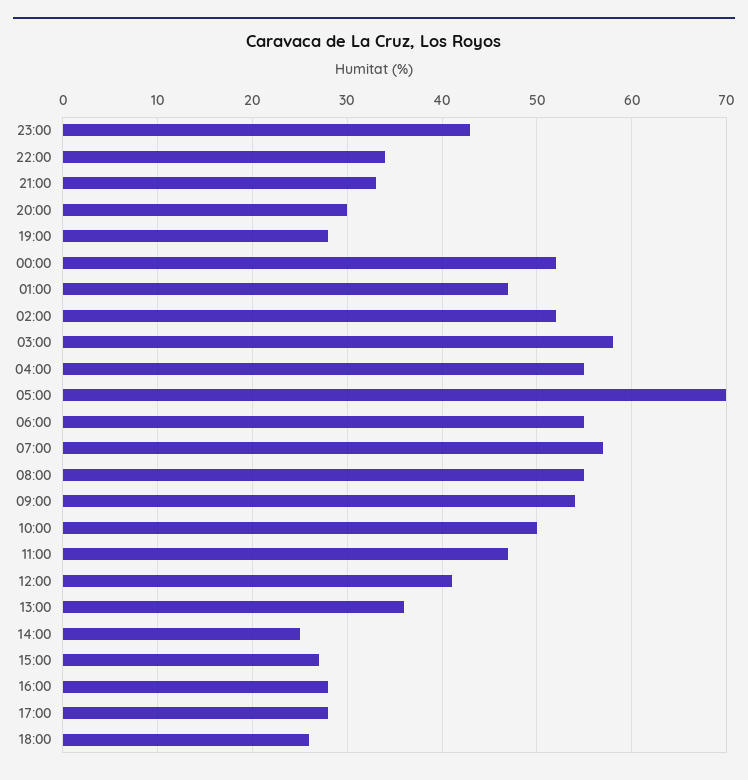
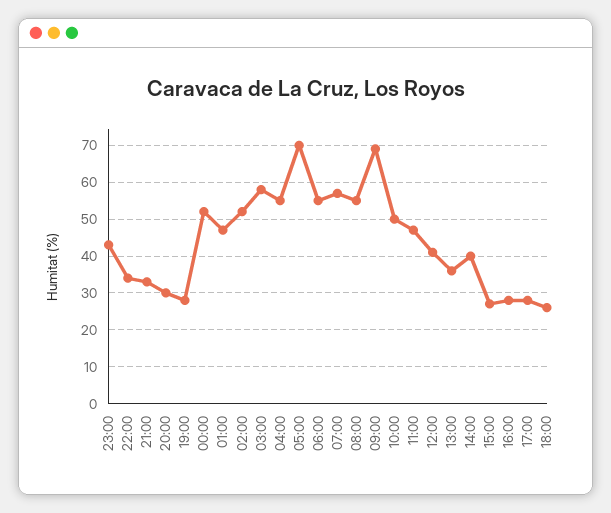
09:00: 54 -> 70
14:00: 25 -> 40

